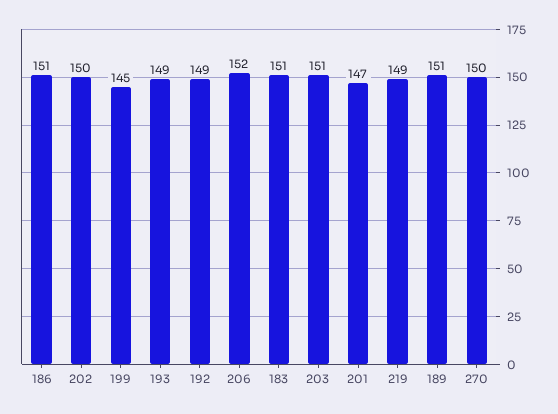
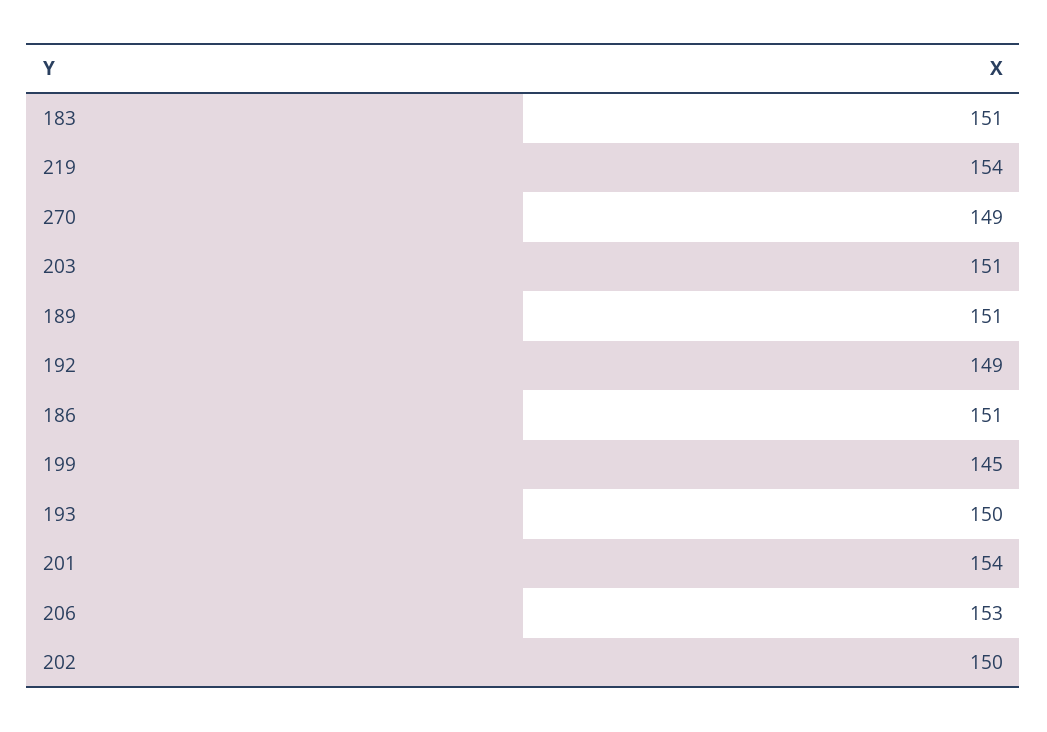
193: 149 -> 150
206: 152 -> 153
201: 147 -> 154
219: 149 -> 154
270: 150 -> 149

